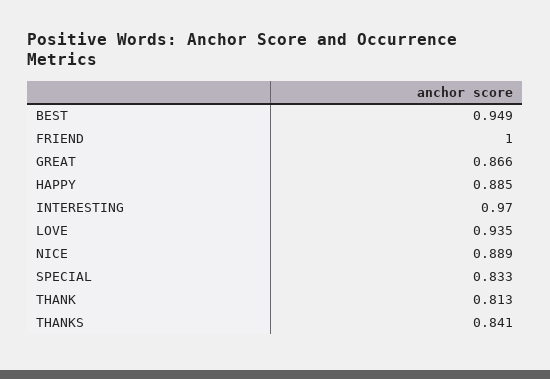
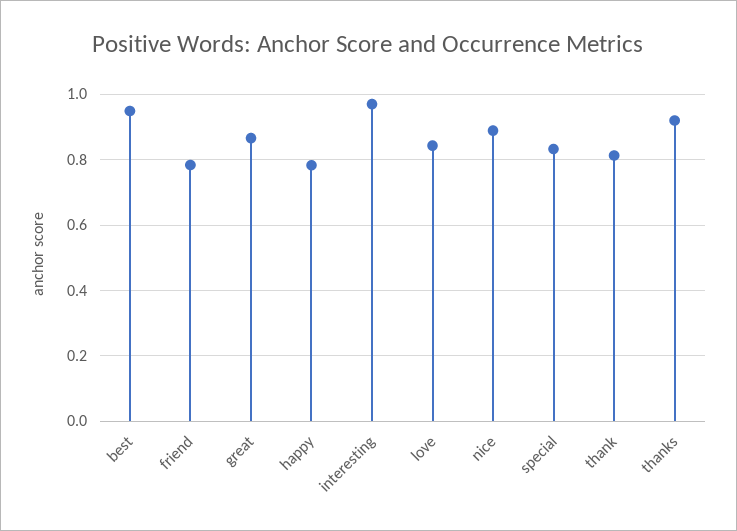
FRIEND: 1 -> 0.78
HAPPY: 0.885 -> 0.78
LOVE: 0.935 -> 0.84
THANKS: 0.841 -> 0.92

